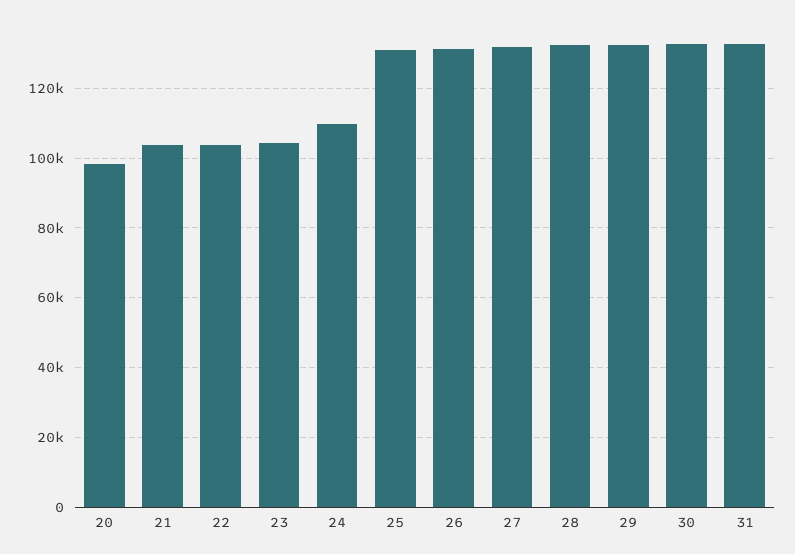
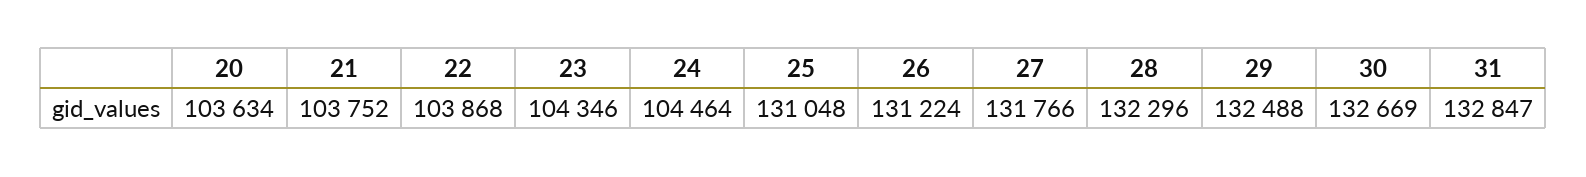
20: 98000 -> 103634
24: 110000 -> 104464

